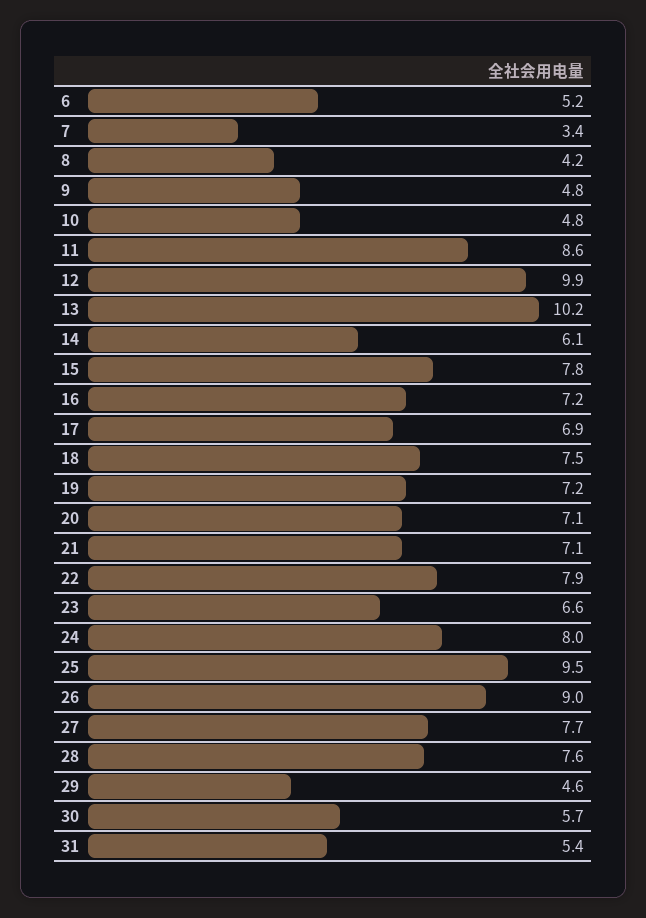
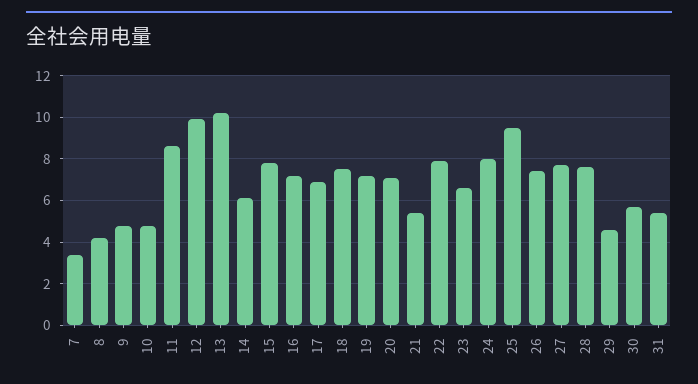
6: 5.2 -> none
21: 7.1 -> 5.5
26: 9 -> 7.5

